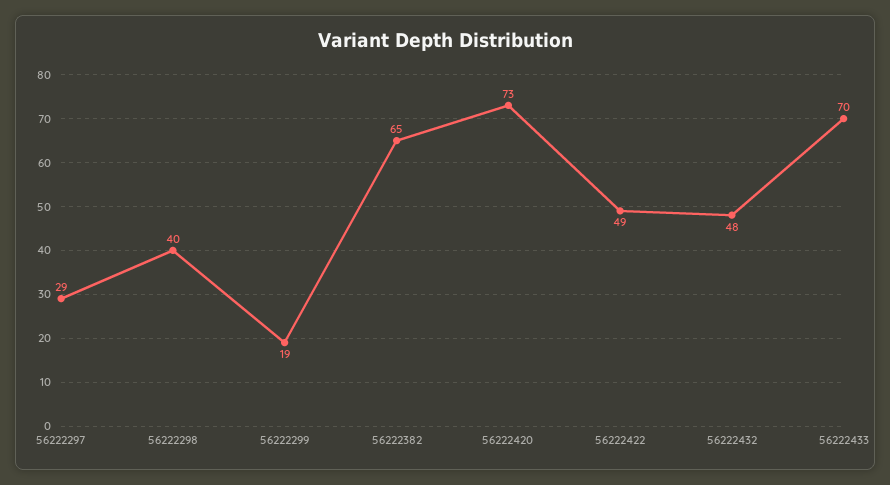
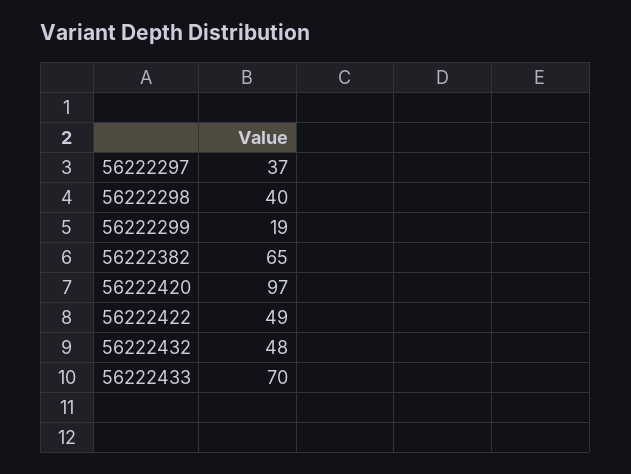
56222297: 29 -> 37
56222420: 73 -> 97

